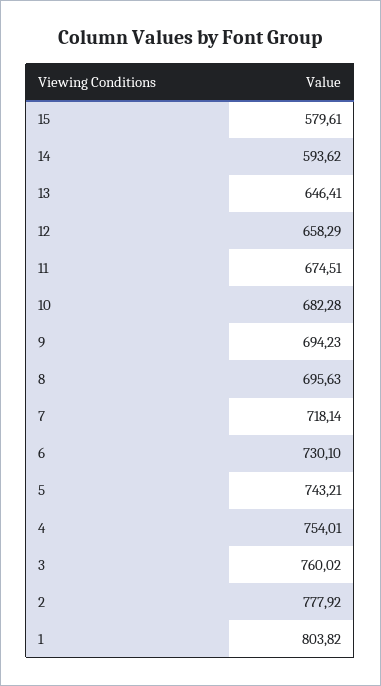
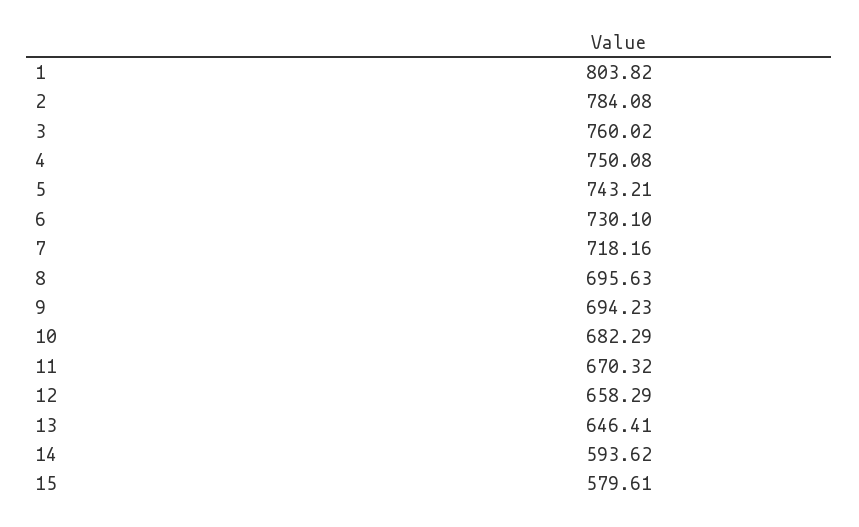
11: 674.51 -> 670.32
10: 682.28 -> 682.29
7: 718.14 -> 718.16
4: 754.01 -> 750.08
2: 777.92 -> 784.08

